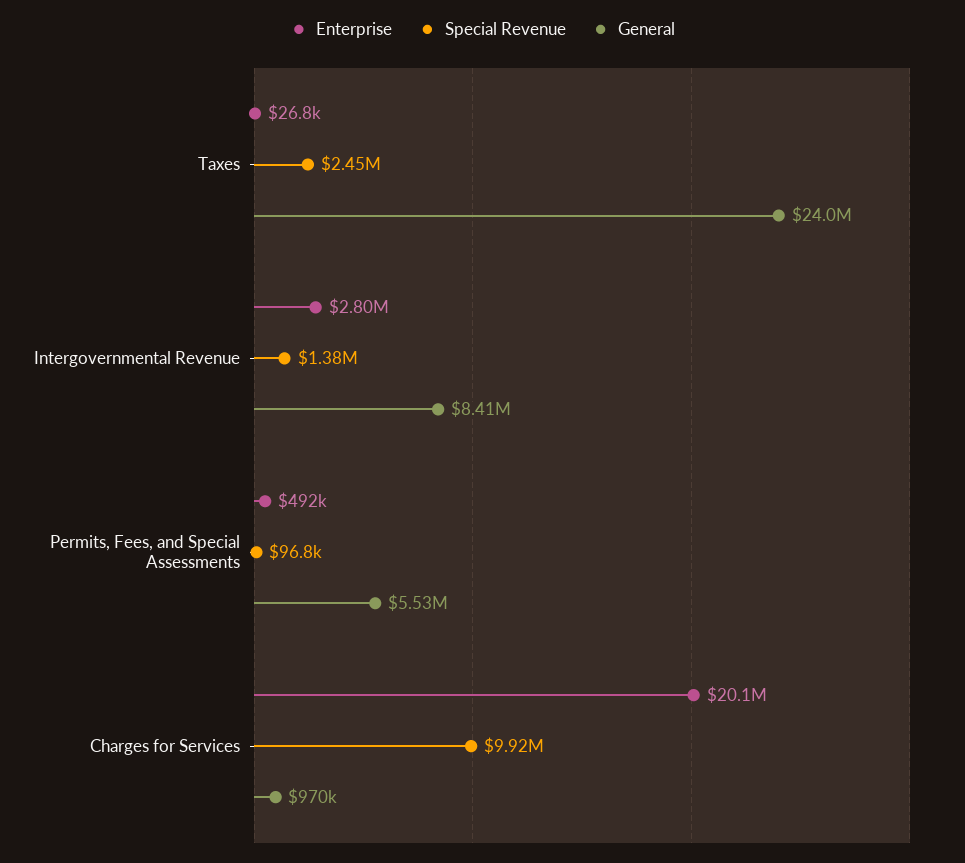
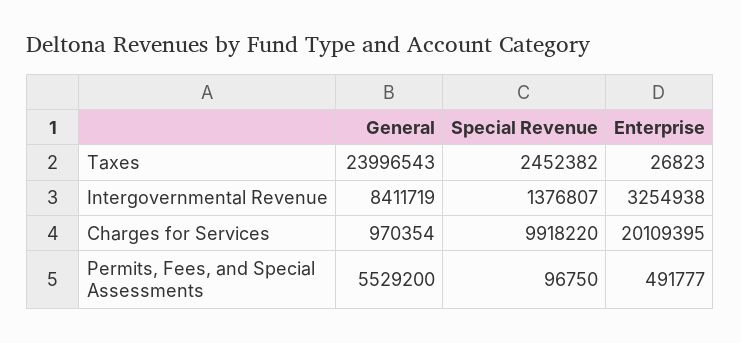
Enterprise, Intergovernmental Revenue: 2800000 -> 3254938

